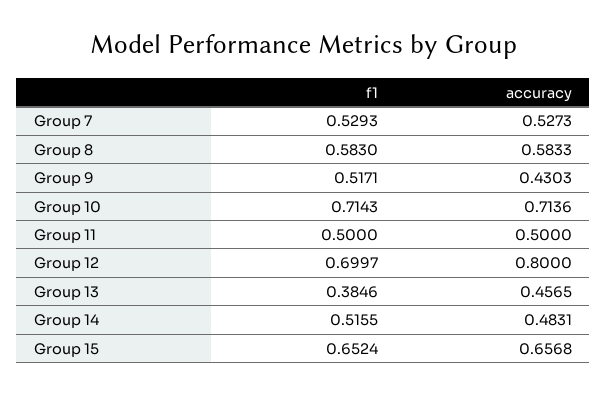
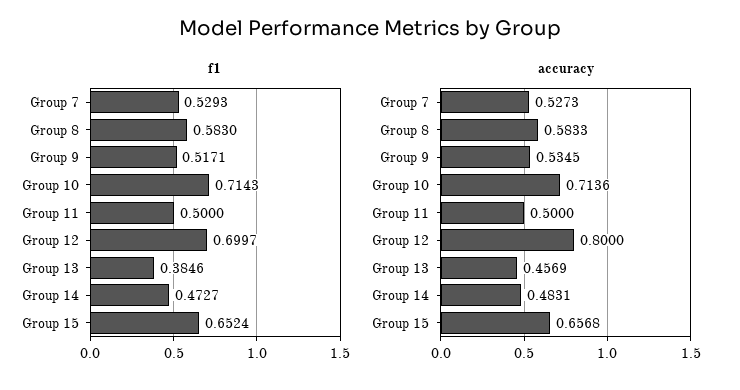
accuracy, Group 9: 0.4303 -> 0.5345
accuracy, Group 13: 0.4565 -> 0.4569
f1, Group 14: 0.5155 -> 0.4727

